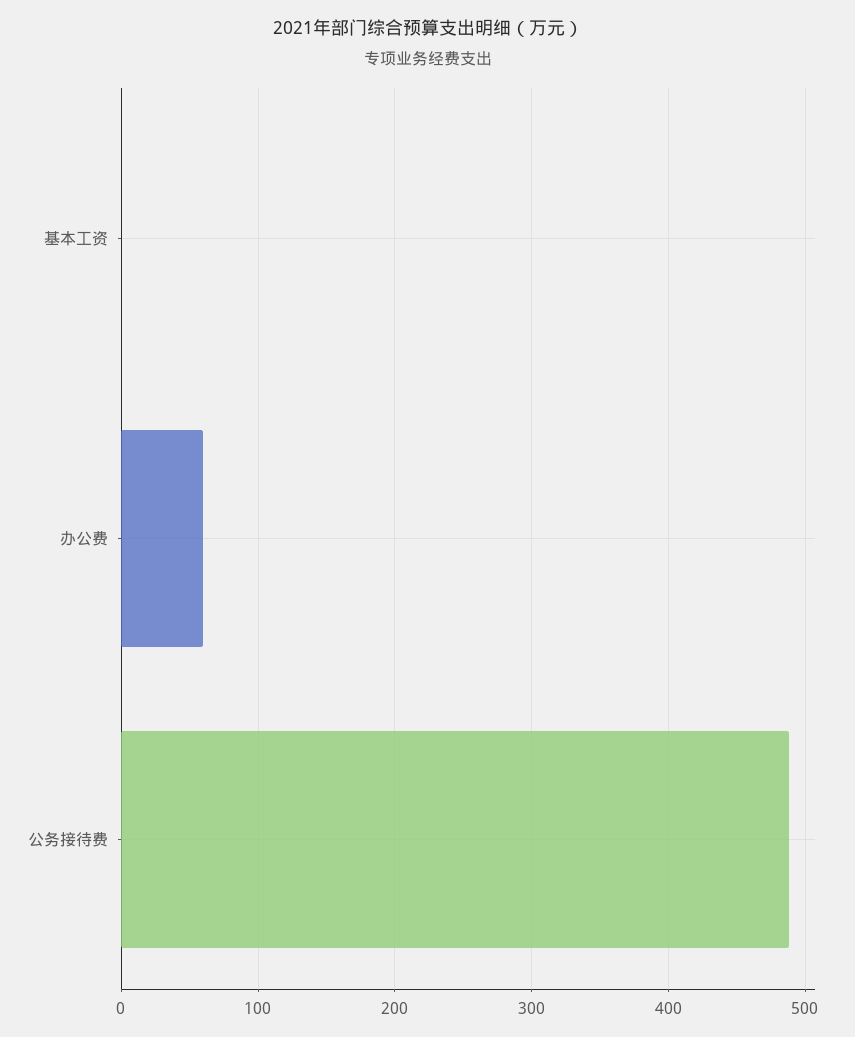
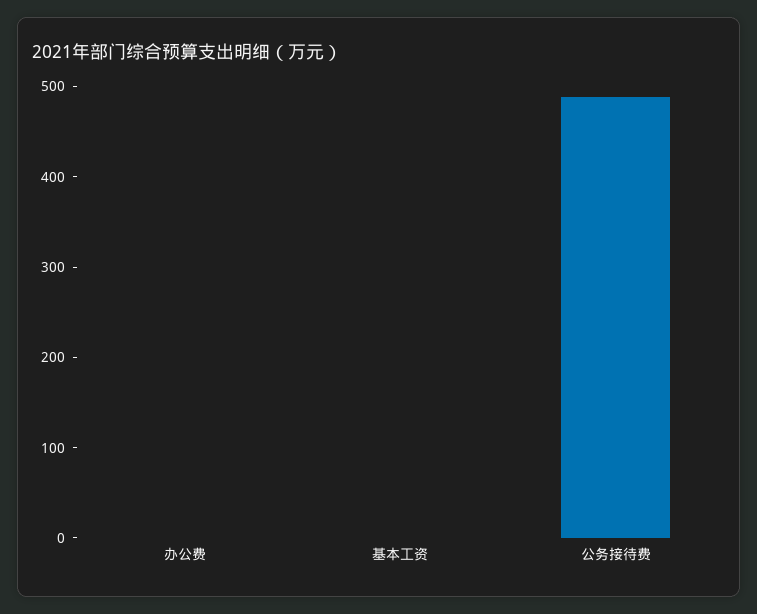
办公费: 60 -> 0

